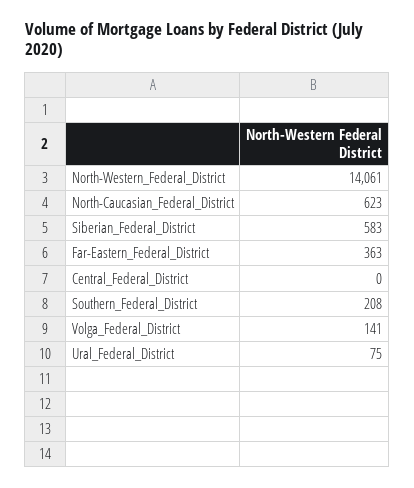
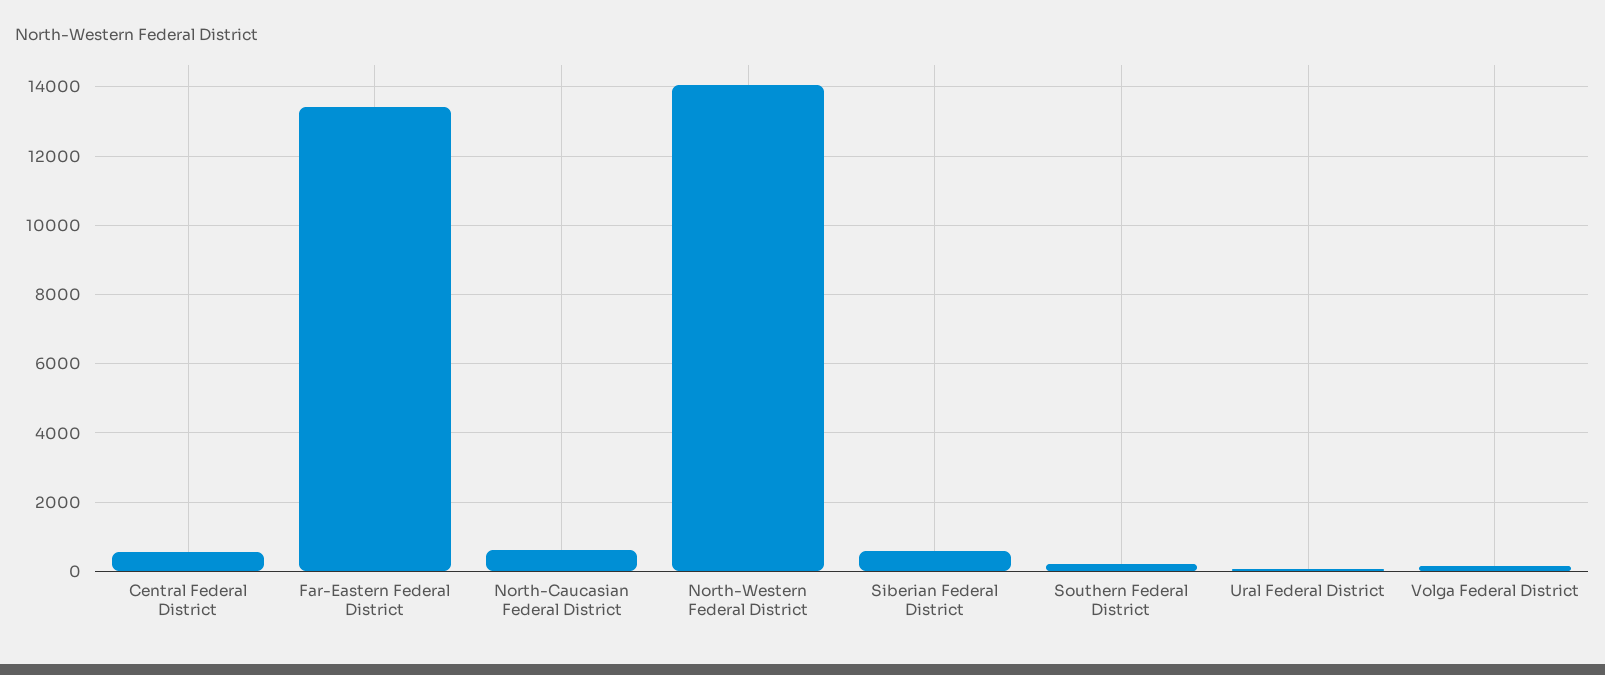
Far-Eastern_Federal_District: 363 -> 13400
Central_Federal_District: 0 -> 600

